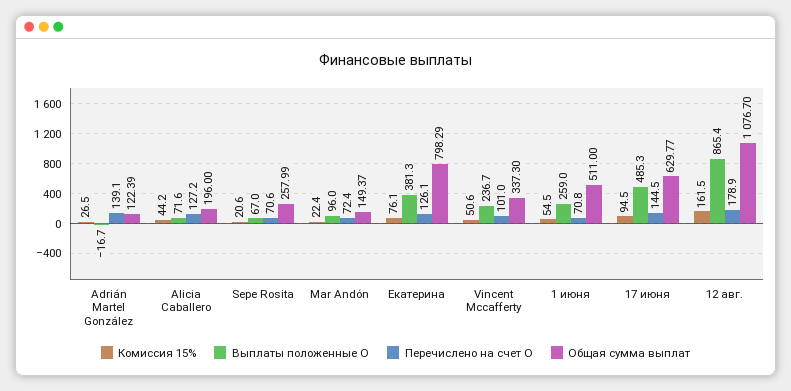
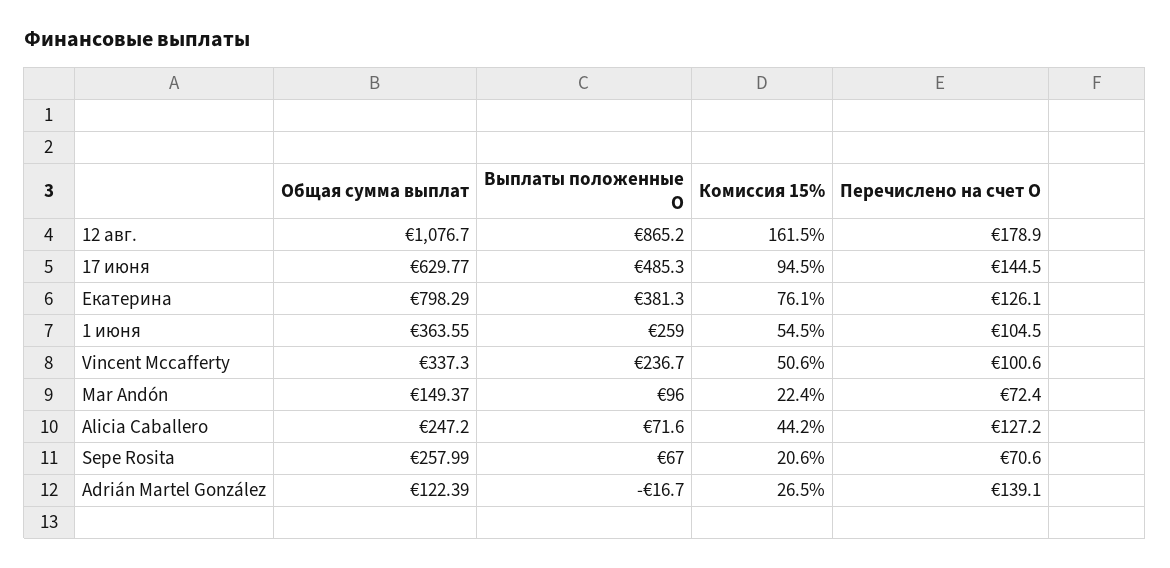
Общая сумма выплат, Alicia Caballero: 196 -> 247.2
Перечислено на счет О, Vincent Mccafferty: 101 -> 100.6
Перечислено на счет О, 1 июня: 70.8 -> 104.5
Общая сумма выплат, 1 июня: 511 -> 363.55
Выплаты положенные О, 12 авг.: 865.4 -> 865.2

